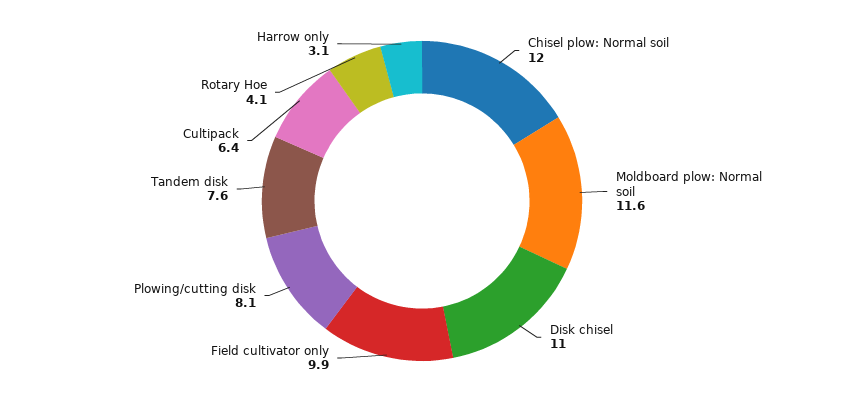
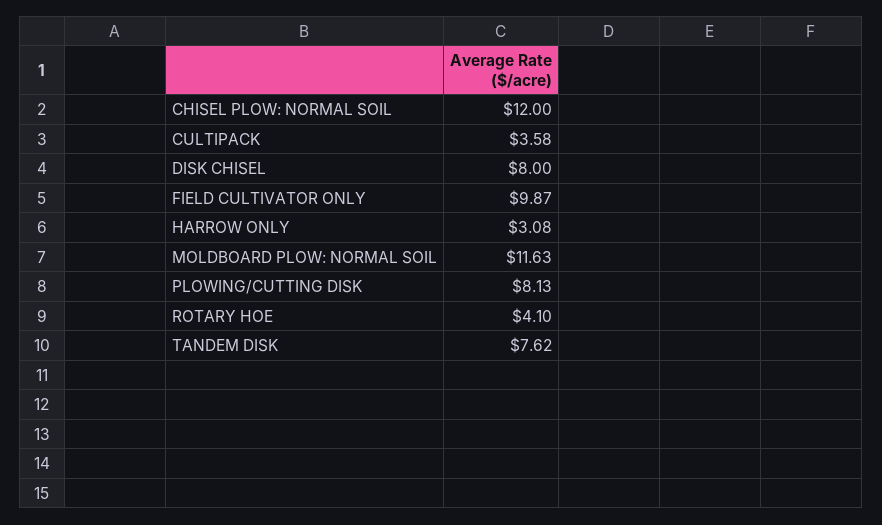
Disk chisel: 11 -> 8
Cultipack: 6.4 -> 3.58

